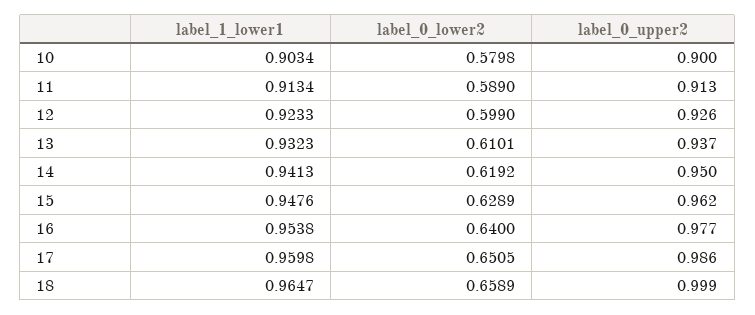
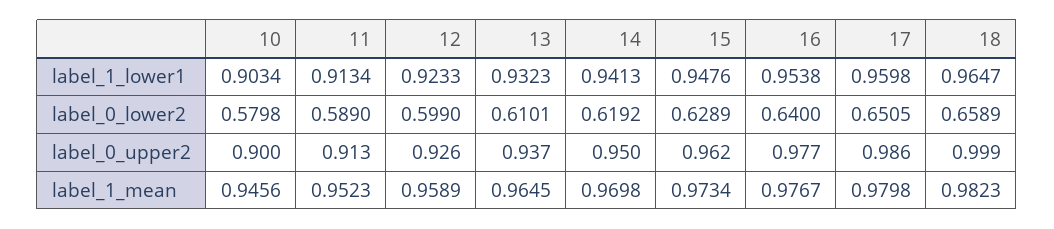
label_1_mean, 10: none -> 0.9456
label_1_mean, 11: none -> 0.9523
label_1_mean, 12: none -> 0.9589
label_1_mean, 13: none -> 0.9645
label_1_mean, 14: none -> 0.9698
label_1_mean, 15: none -> 0.9734
label_1_mean, 16: none -> 0.9767
label_1_mean, 17: none -> 0.9798
label_1_mean, 18: none -> 0.9823

